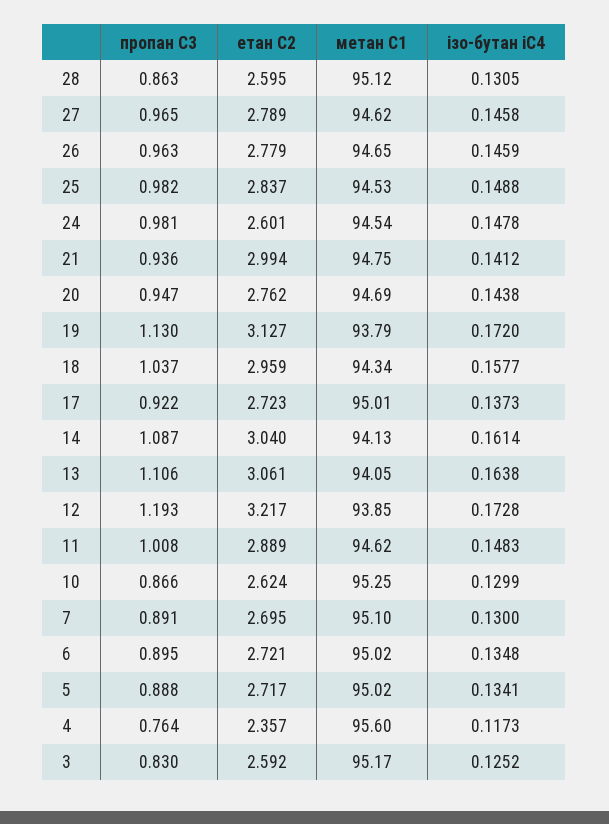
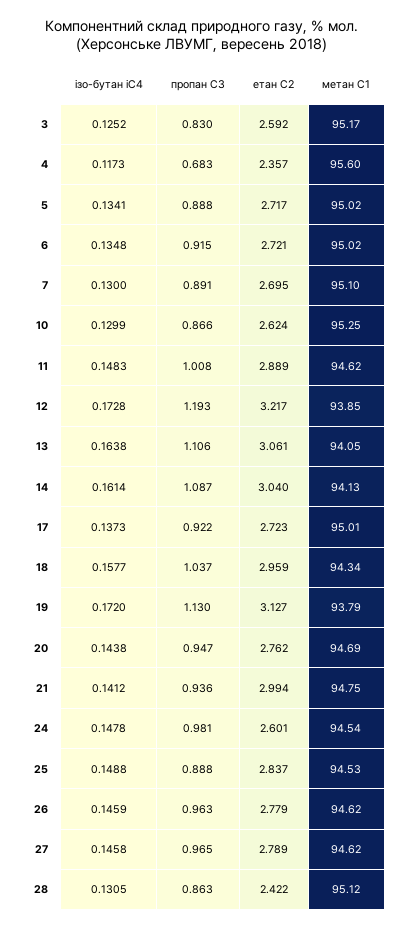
етан С2, 28: 2.595 -> 2.422
метан С1, 26: 94.65 -> 94.62
пропан С3, 25: 0.982 -> 0.888
пропан С3, 6: 0.895 -> 0.915
пропан С3, 4: 0.764 -> 0.683

